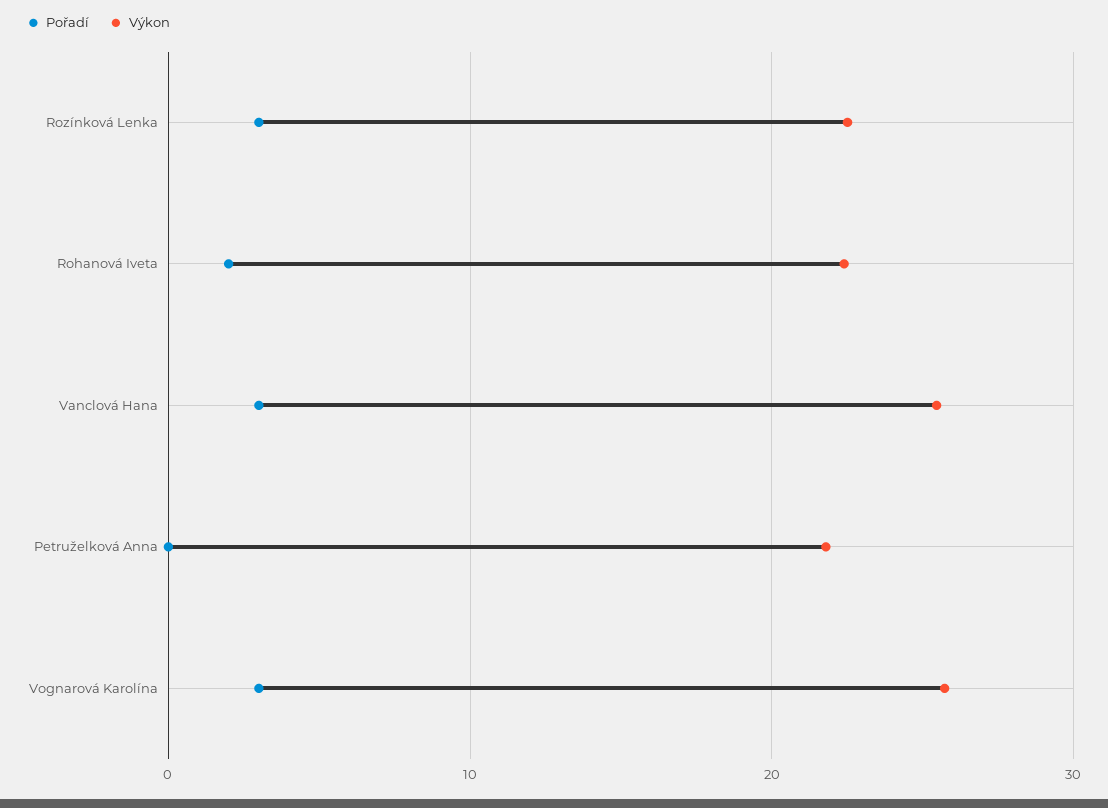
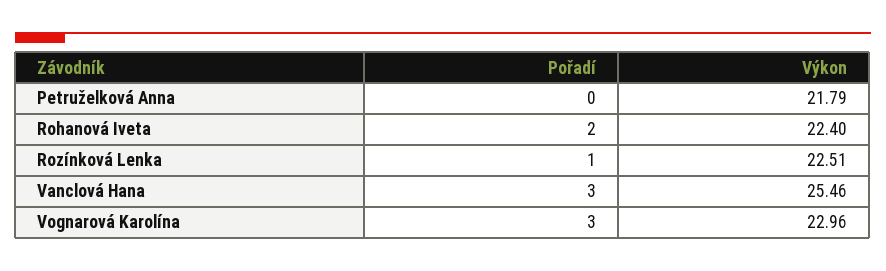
Pořadí, Rozínková Lenka: 3 -> 1
Výkon, Vognarová Karolína: 26 -> 22.96

